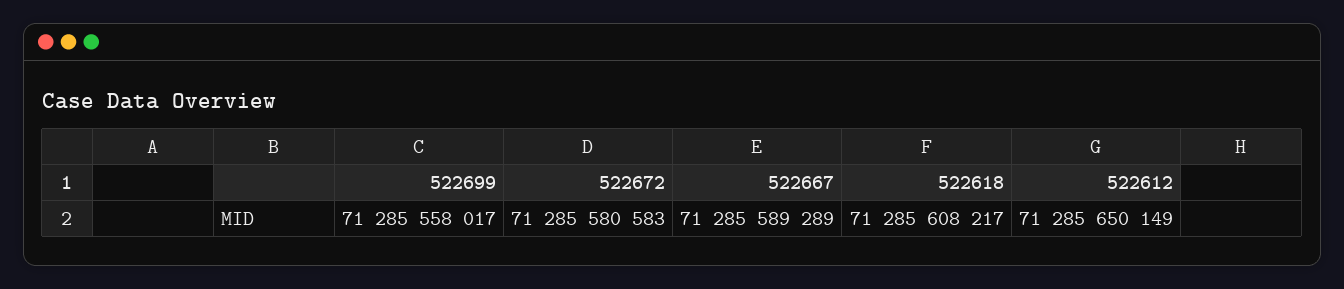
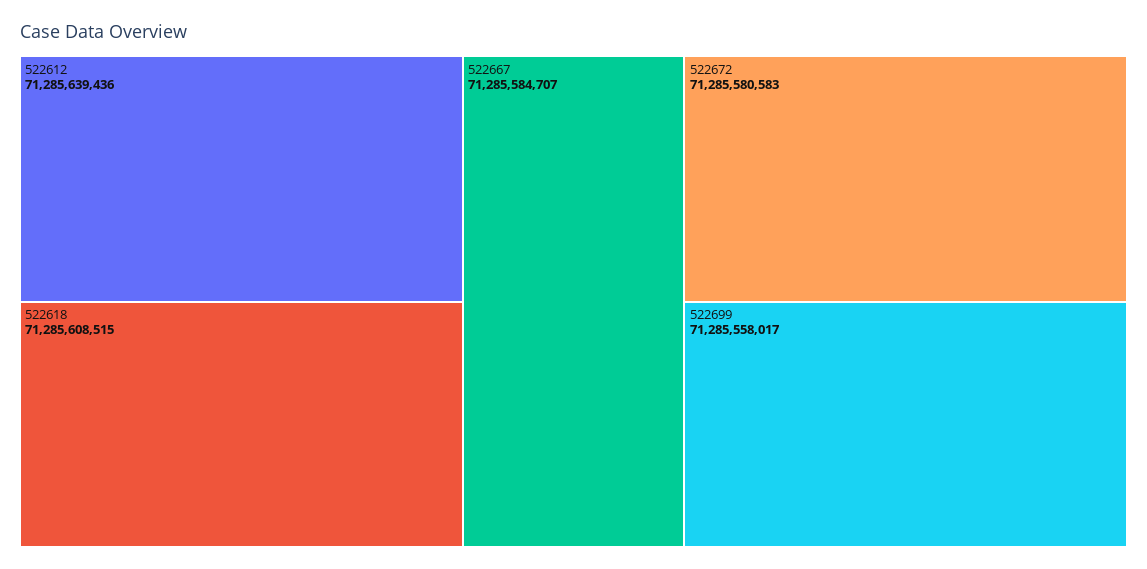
522667: 71285589289 -> 71285584707
522618: 71285608217 -> 71285608515
522612: 71285650149 -> 71285639436

